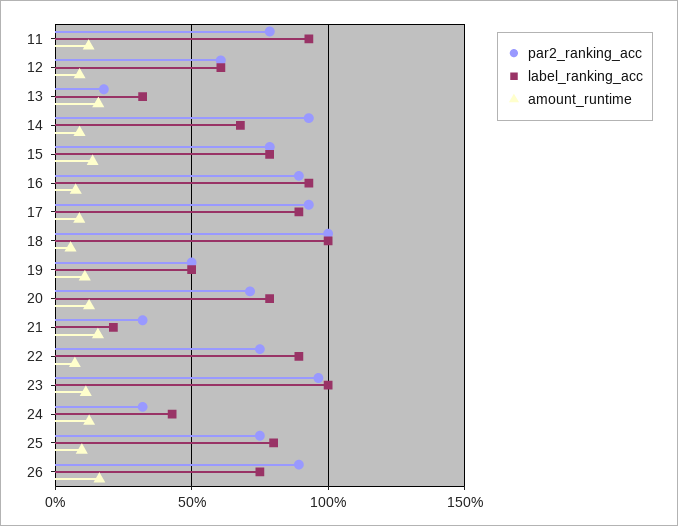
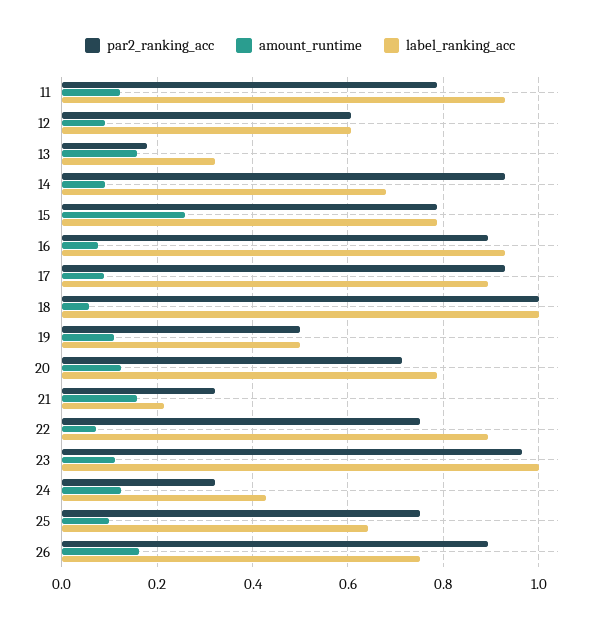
amount_runtime, 15: 0.15 -> 0.26
label_ranking_acc, 25: 0.8 -> 0.64

